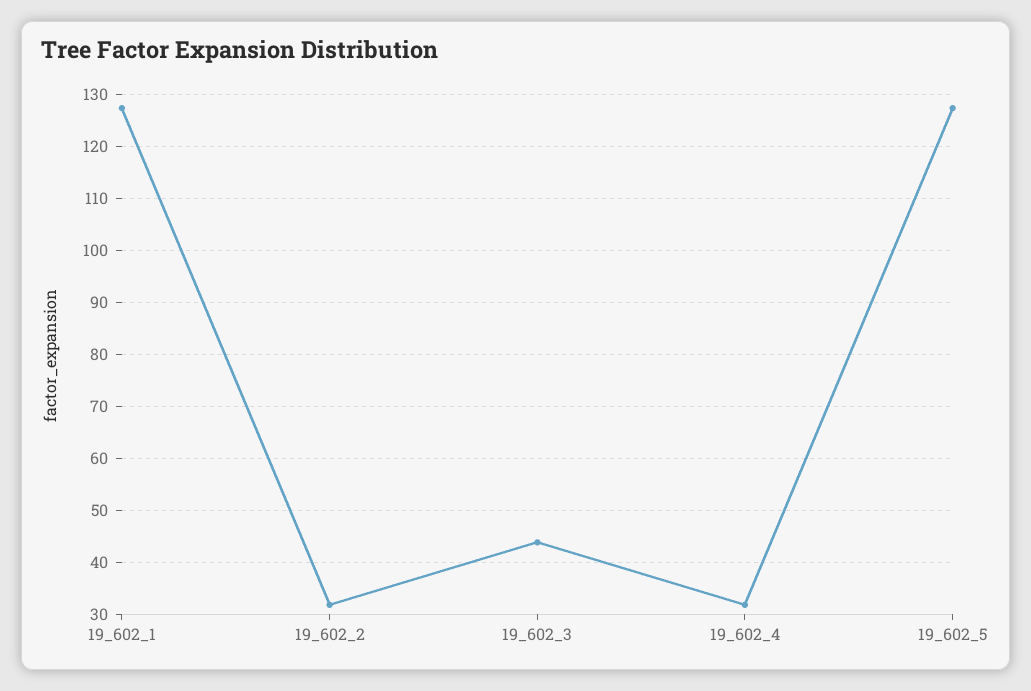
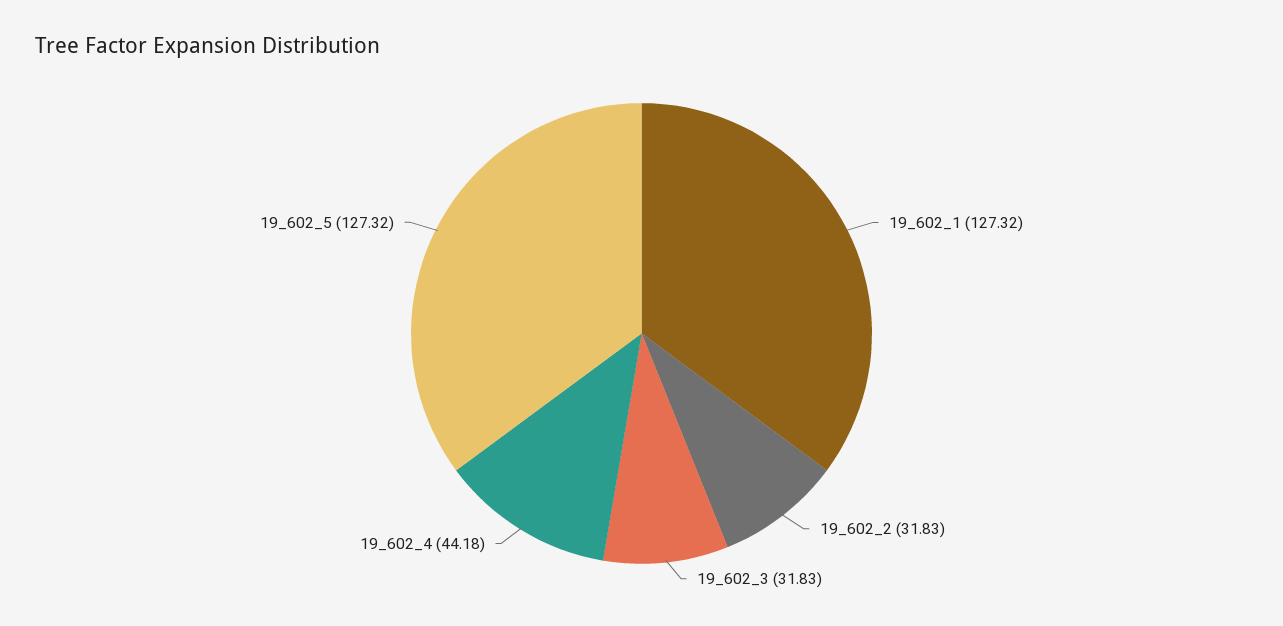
19_602_3: 44 -> 31.83
19_602_4: 32 -> 44.18

